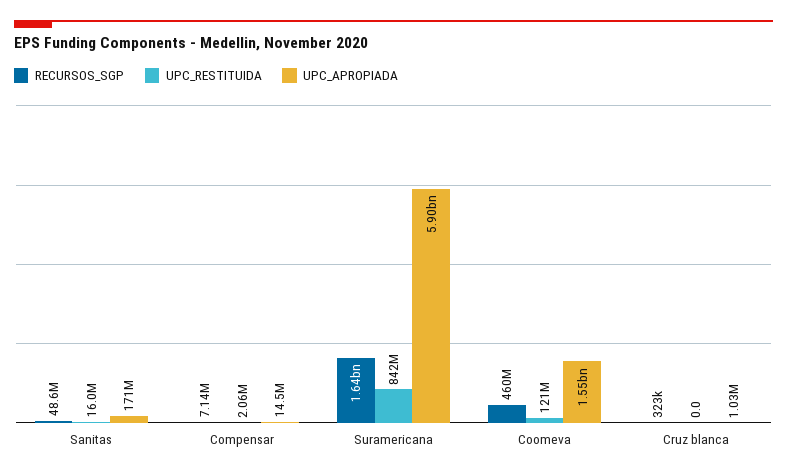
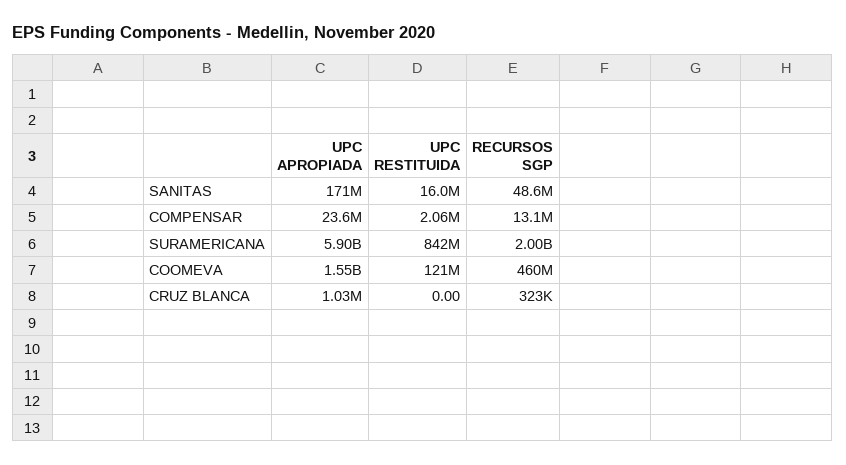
RECURSOS_SGP, Compensar: 7140000 -> 13100000
UPC_APROPIADA, Compensar: 14500000 -> 23600000
RECURSOS_SGP, Suramericana: 1640000000 -> 2000000000

